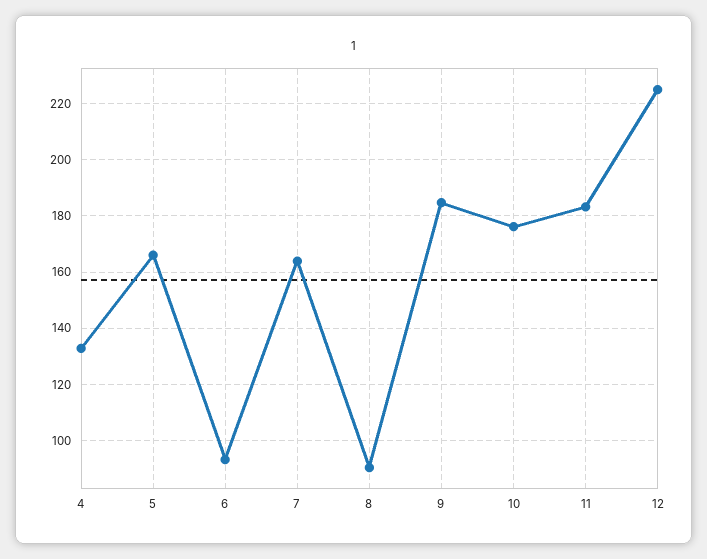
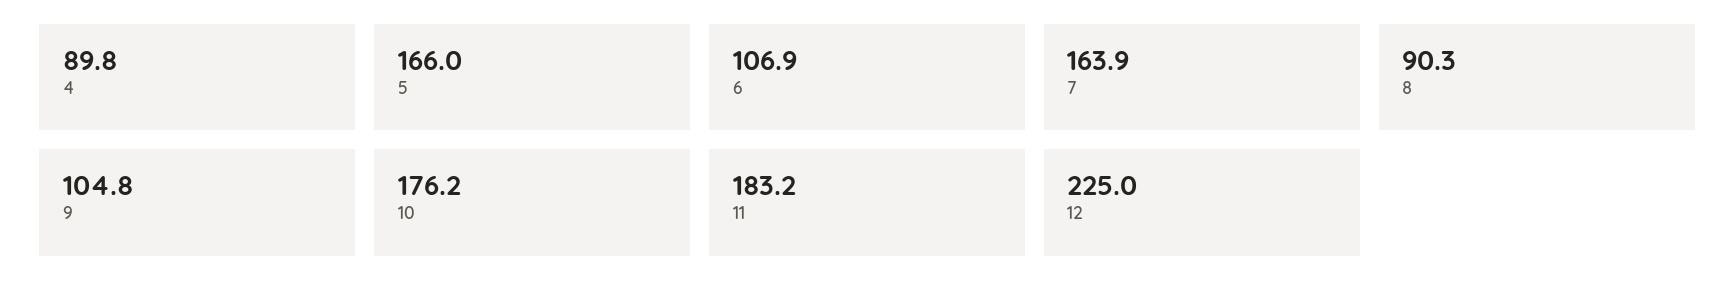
4: 132.5 -> 89.8
6: 92.5 -> 106.9
9: 185 -> 104.8

